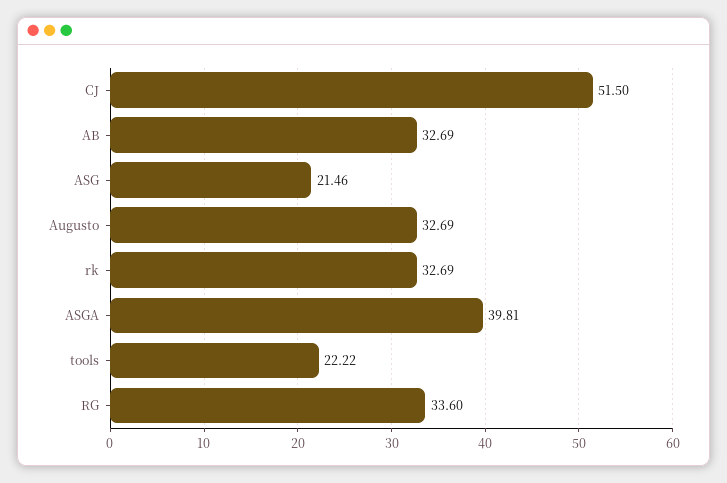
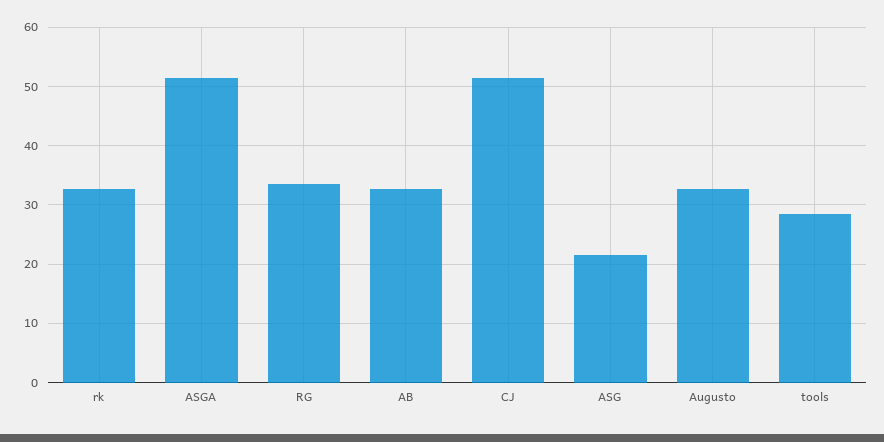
ASGA: 39.81 -> 52
tools: 22.22 -> 28

